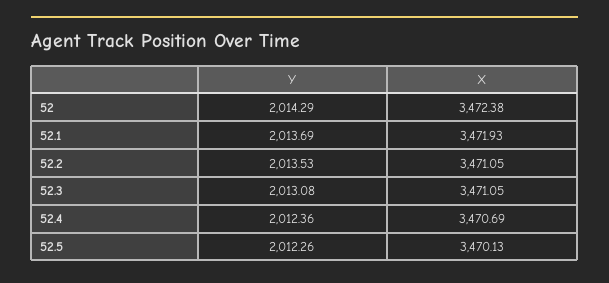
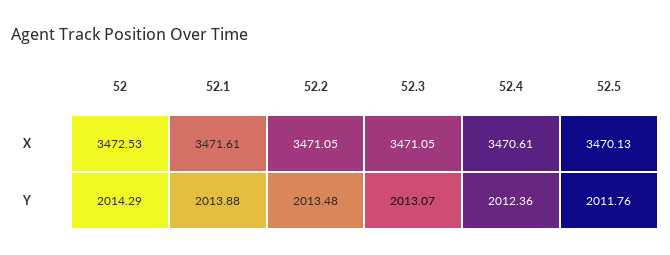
X, 52: 3472.38 -> 3472.53
Y, 52.1: 2013.69 -> 2013.88
X, 52.1: 3471.93 -> 3471.61
Y, 52.2: 2013.53 -> 2013.48
Y, 52.3: 2013.08 -> 2013.07
X, 52.4: 3470.69 -> 3470.61
Y, 52.5: 2012.26 -> 2011.76

